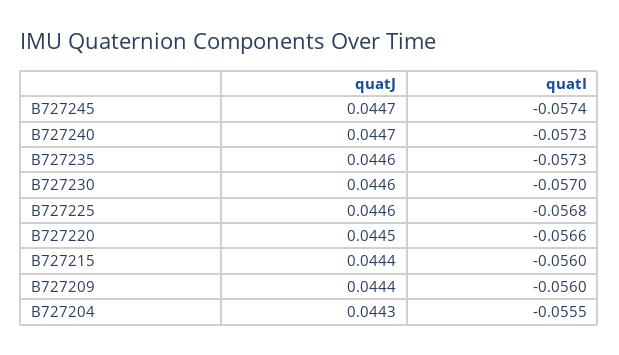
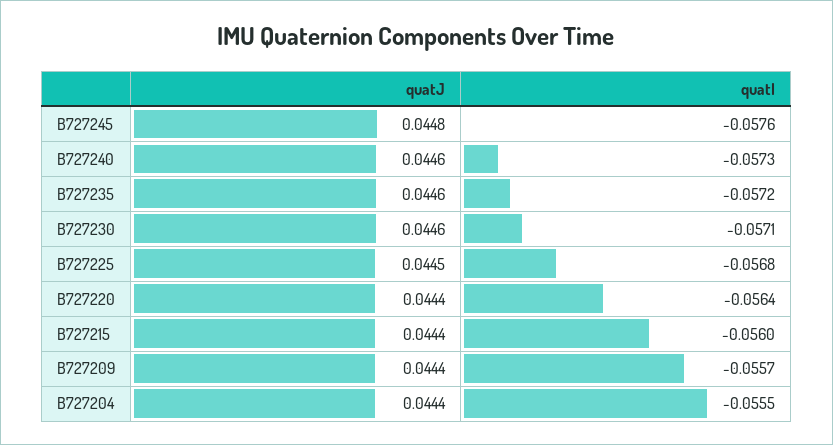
quatJ, B727245: 0.0447 -> 0.0448
quatI, B727245: -0.0574 -> -0.0576
quatJ, B727240: 0.0447 -> 0.0446
quatI, B727235: -0.0573 -> -0.0572
quatI, B727230: -0.057 -> -0.0571
quatJ, B727225: 0.0446 -> 0.0445
quatJ, B727220: 0.0445 -> 0.0444
quatI, B727220: -0.0566 -> -0.0564
quatI, B727209: -0.056 -> -0.0557
quatJ, B727204: 0.0443 -> 0.0444

